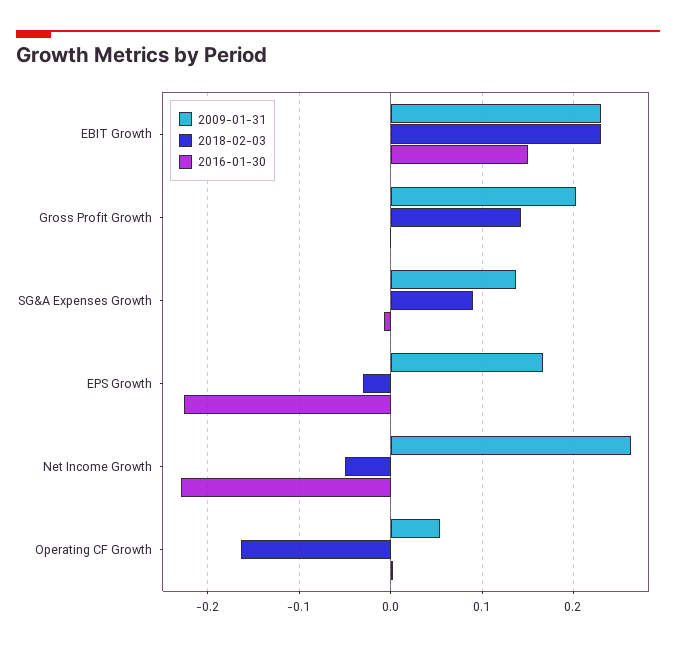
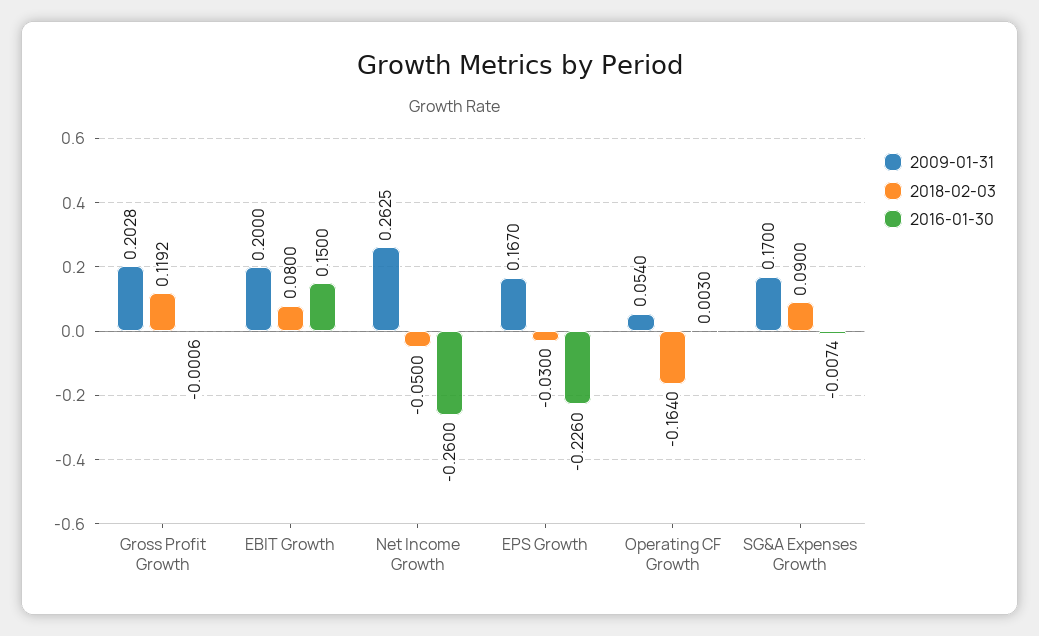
2009-01-31, EBIT Growth: 0.23 -> 0.2
2018-02-03, EBIT Growth: 0.23 -> 0.08
2018-02-03, Gross Profit Growth: 0.14 -> 0.1192
2009-01-31, SG&A Expenses Growth: 0.14 -> 0.17
2016-01-30, Net Income Growth: -0.23 -> -0.26

